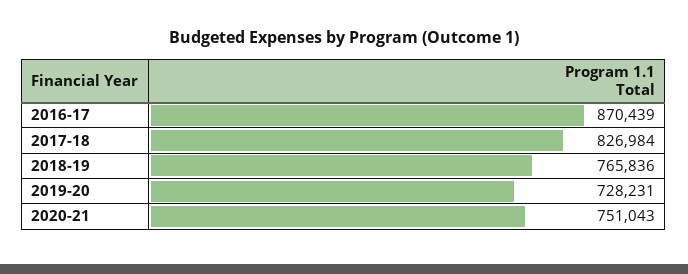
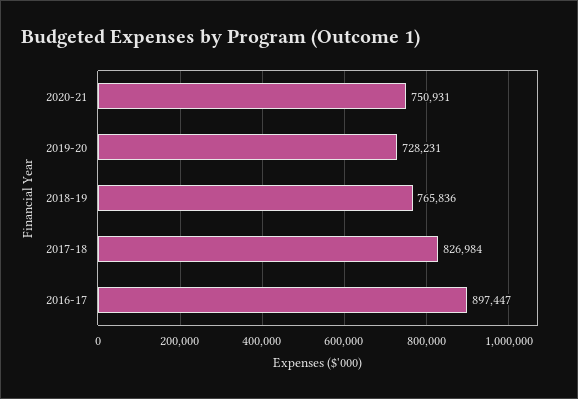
2016-17: 870439 -> 897447
2020-21: 751043 -> 750931

